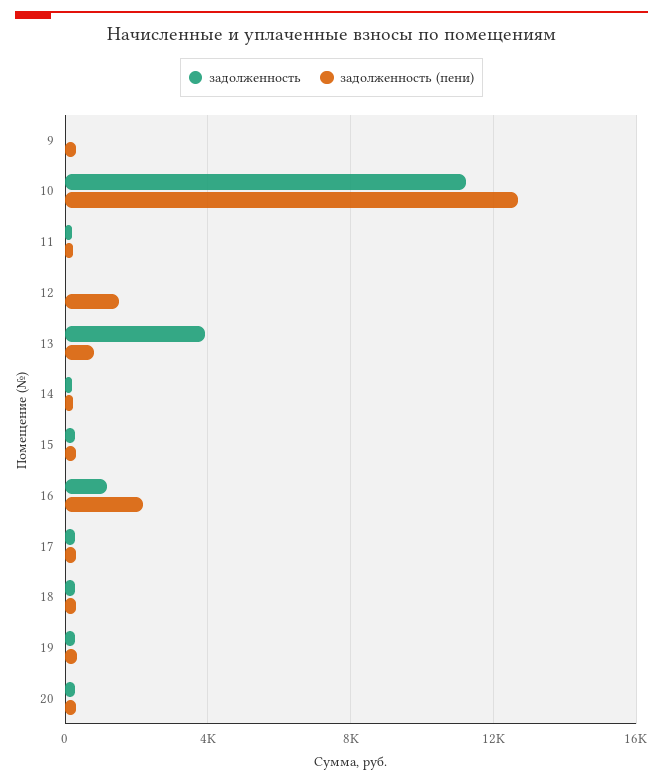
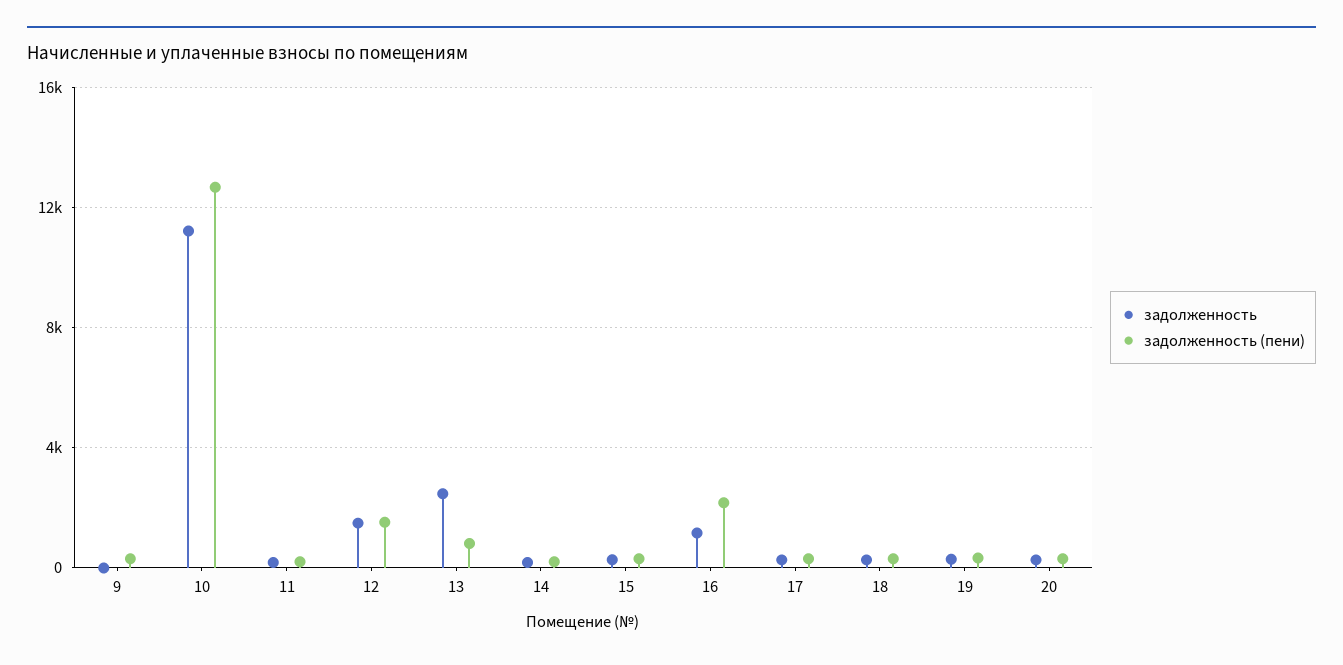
задолженность, 12: 0 -> 1500
задолженность, 13: 4000 -> 2500

